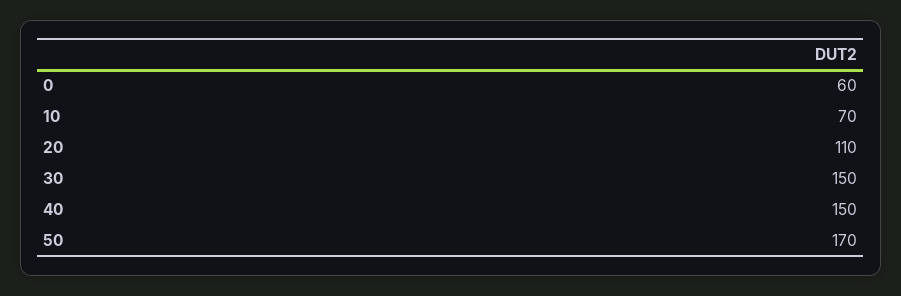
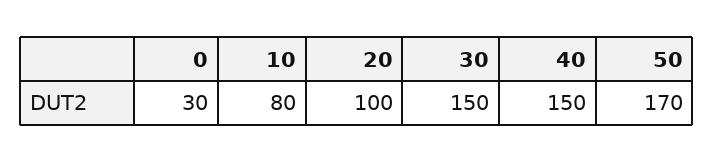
0: 60 -> 30
10: 70 -> 80
20: 110 -> 100

